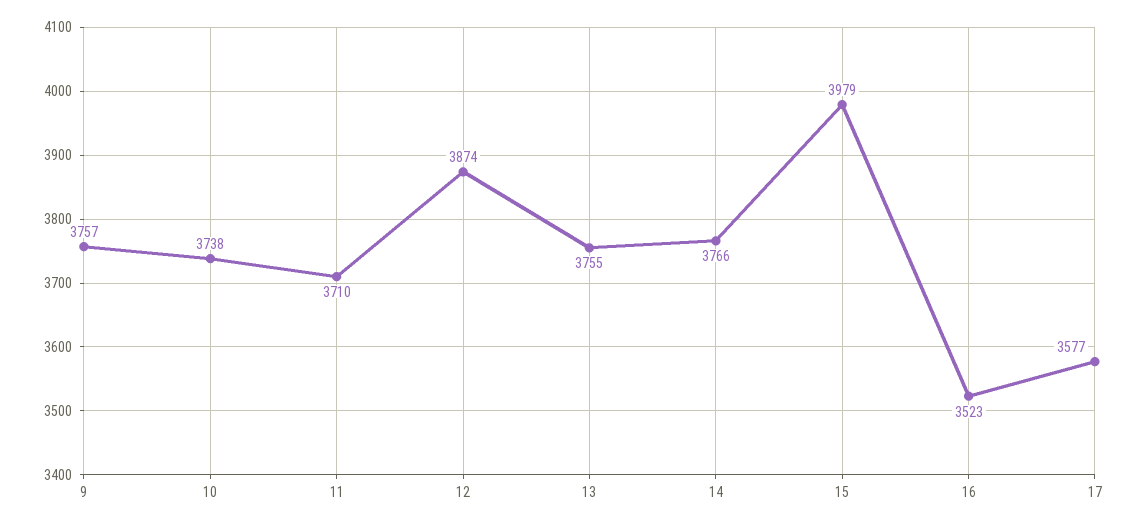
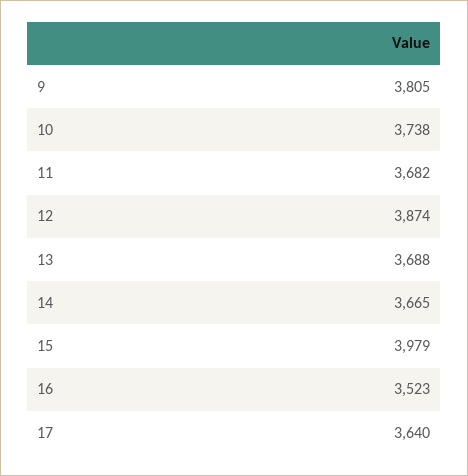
9: 3757 -> 3805
11: 3710 -> 3682
13: 3755 -> 3688
14: 3766 -> 3665
17: 3577 -> 3640

